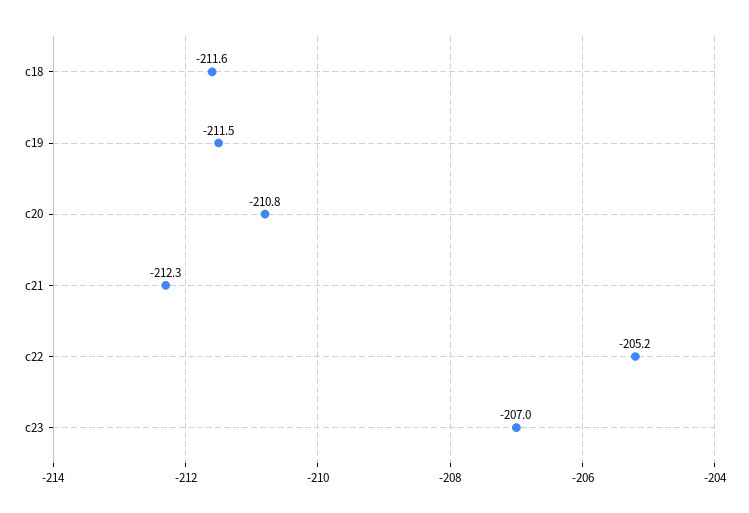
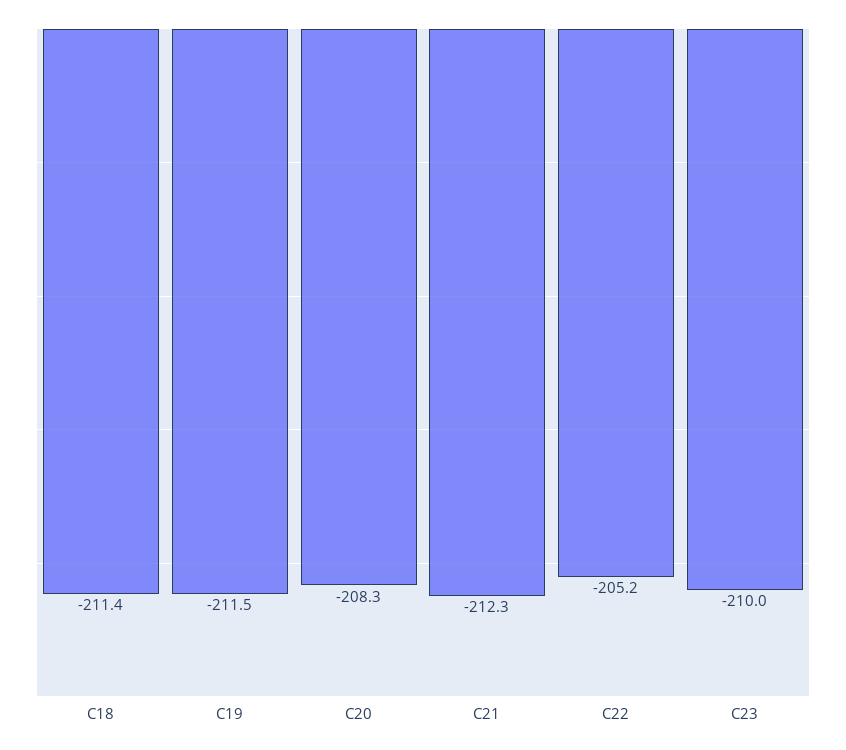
c18: -211.6 -> -211.4
c20: -210.8 -> -208.3
c23: -207 -> -210

